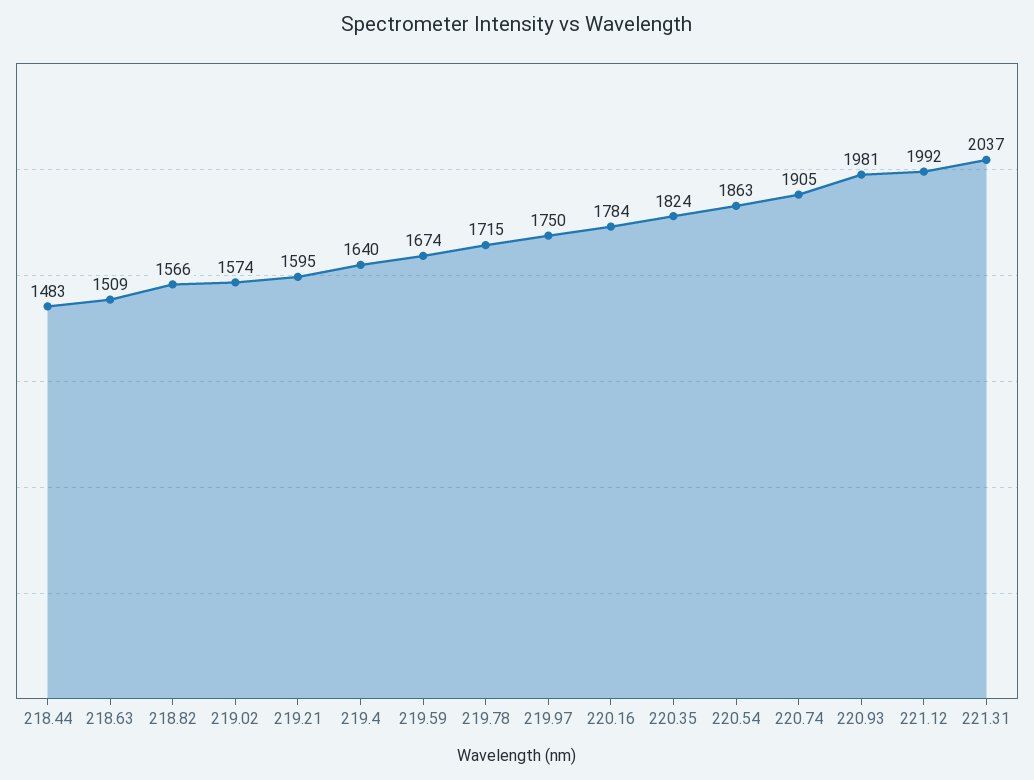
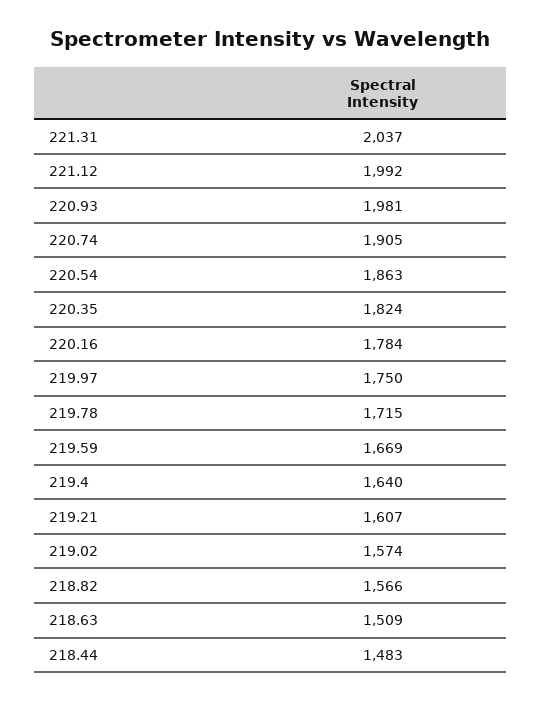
219.21: 1595 -> 1607
219.59: 1674 -> 1669

